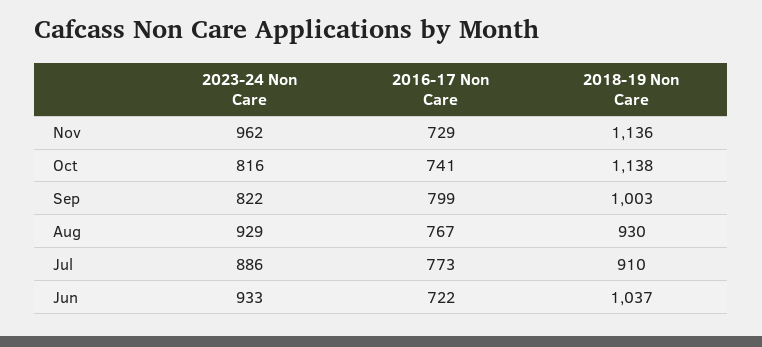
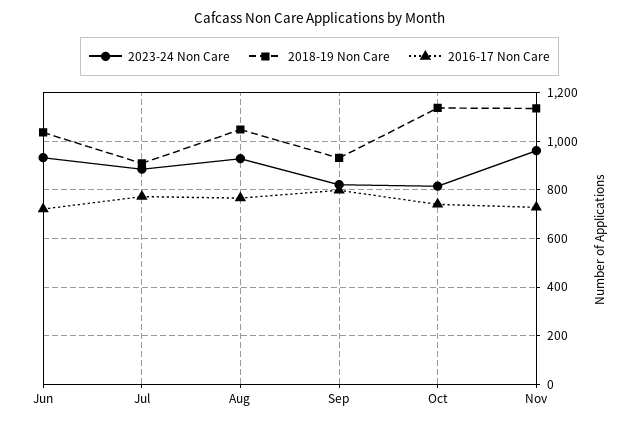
2018-19 Non Care, Sep: 1003 -> 925
2018-19 Non Care, Aug: 930 -> 1050

